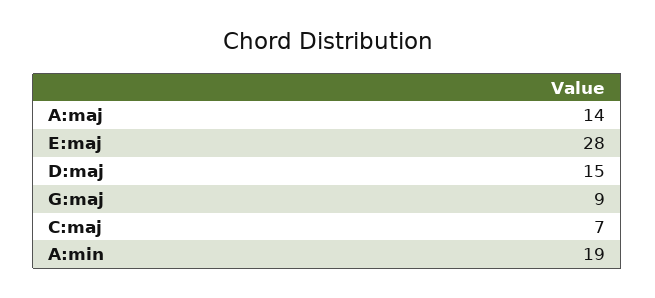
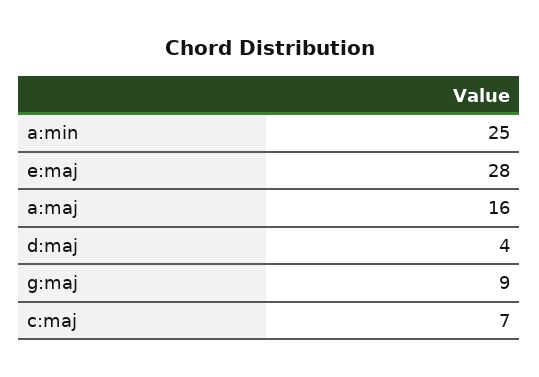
A:maj: 14 -> 16
D:maj: 15 -> 4
A:min: 19 -> 25

